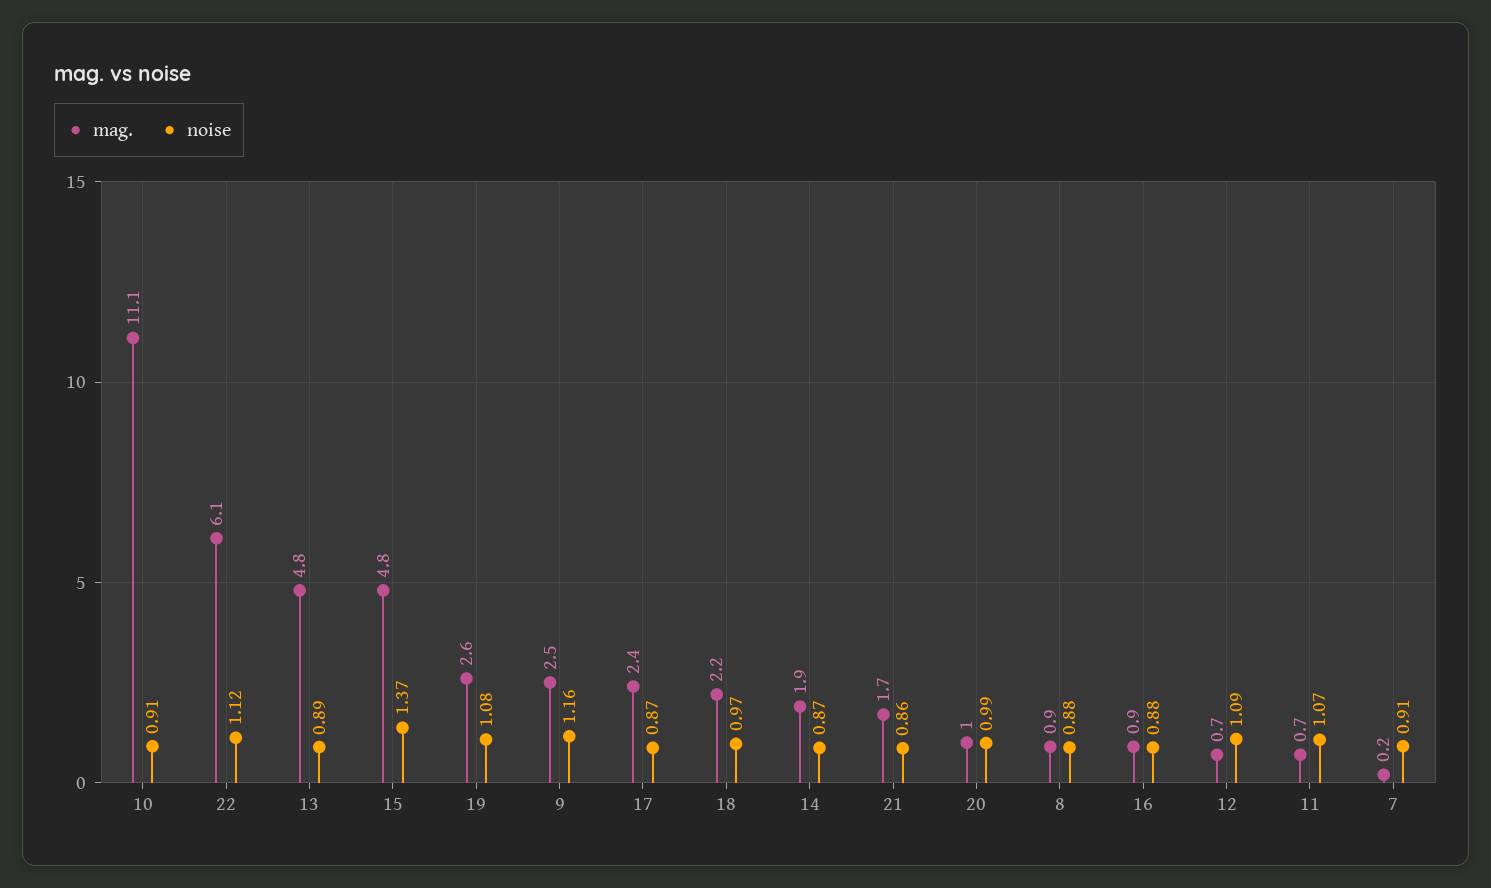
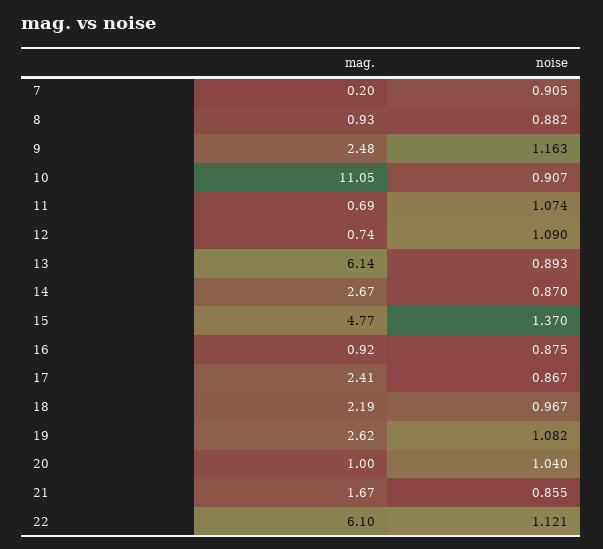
mag., 13: 4.8 -> 6.14
mag., 14: 1.9 -> 2.67
noise, 20: 0.99 -> 1.04

